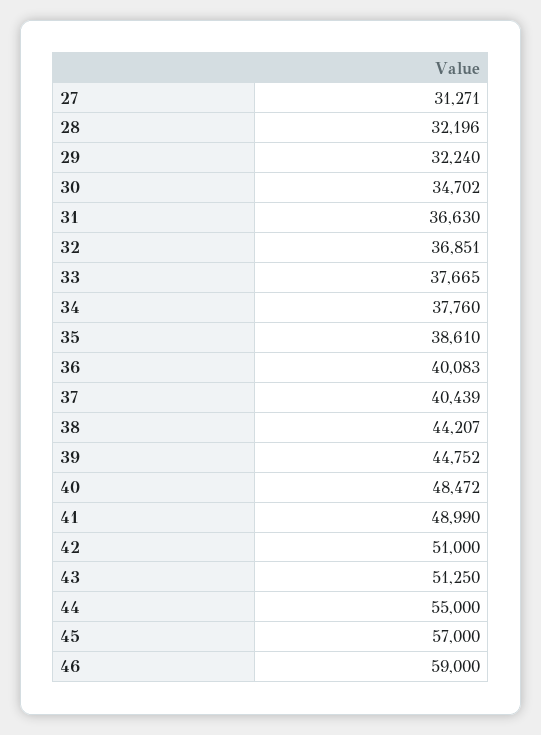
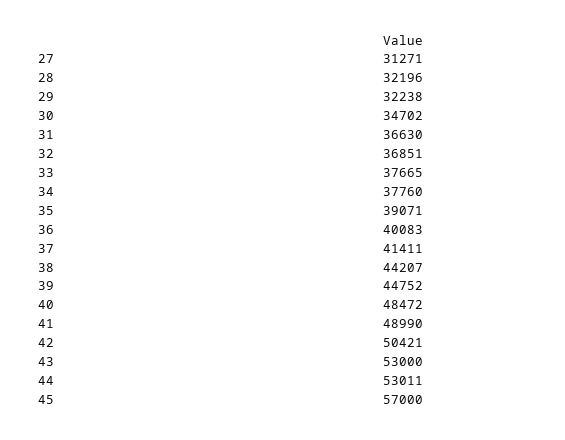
29: 32240 -> 32238
35: 38610 -> 39071
37: 40439 -> 41411
42: 51000 -> 50421
43: 51250 -> 53000
44: 55000 -> 53011
46: 59000 -> none

